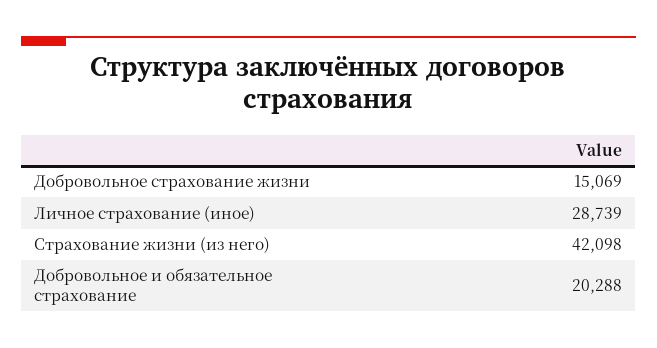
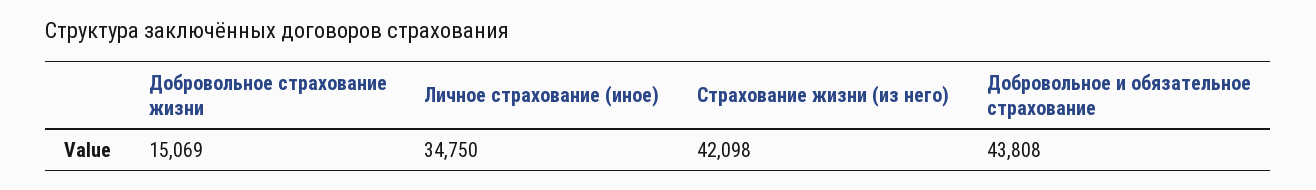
Личное страхование (иное): 28739 -> 34750
Добровольное и обязательное страхование: 20288 -> 43808

